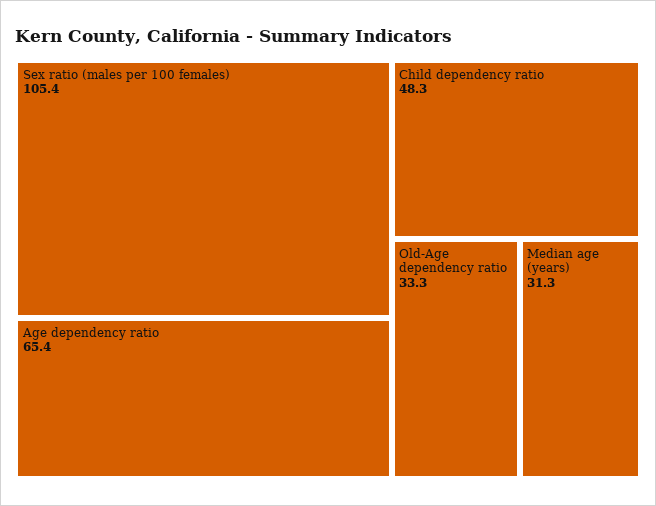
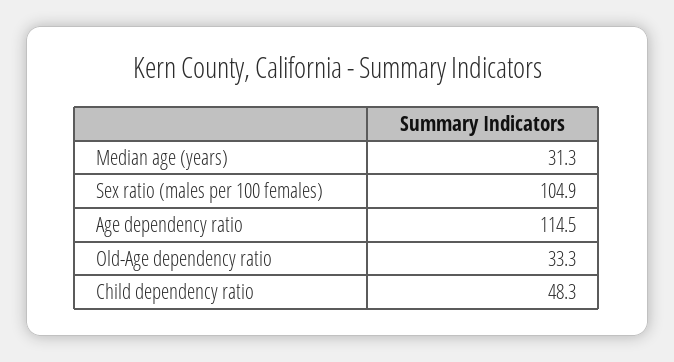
Sex ratio (males per 100 females): 105.4 -> 104.9
Age dependency ratio: 65.4 -> 114.5

